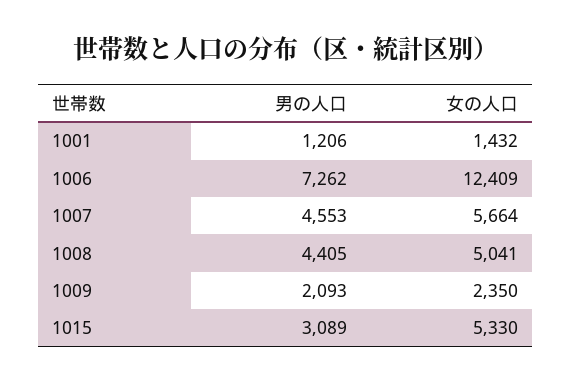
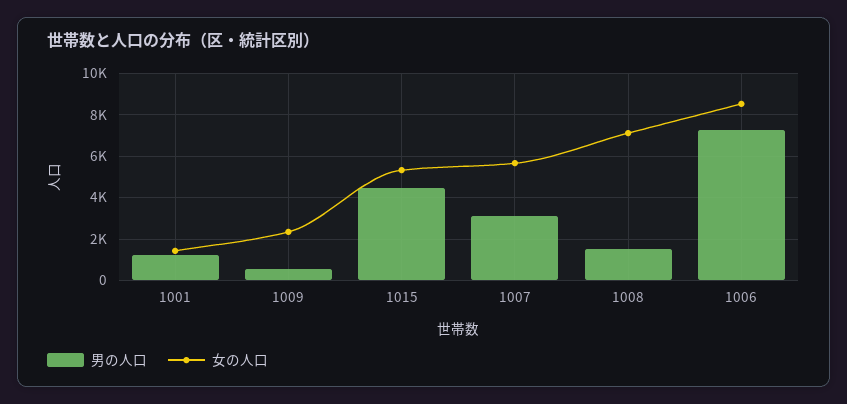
女の人口, 1006: 12409 -> 8500
男の人口, 1007: 4553 -> 3000
男の人口, 1008: 4405 -> 1500
女の人口, 1008: 5041 -> 7000
男の人口, 1009: 2093 -> 500
男の人口, 1015: 3089 -> 4500

